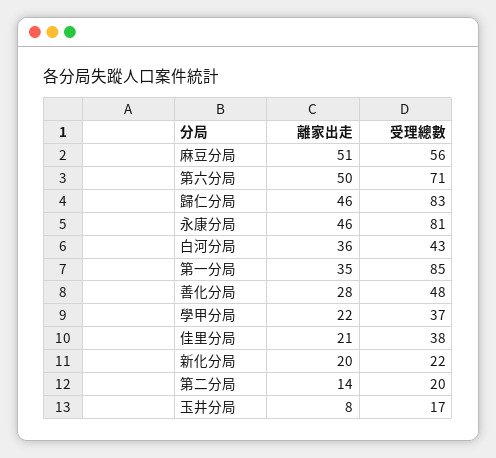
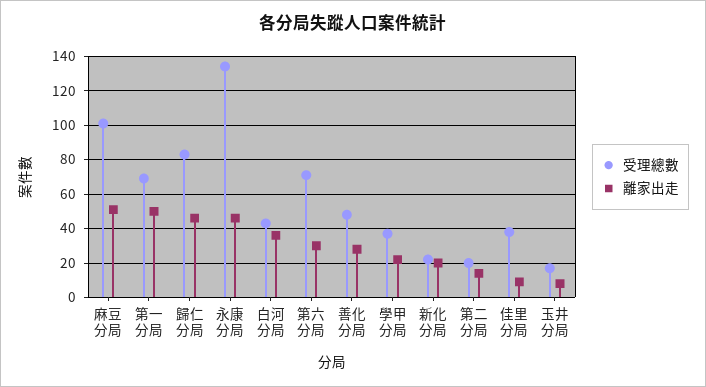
受理總數, 麻豆分局: 56 -> 100
離家出走, 第六分局: 50 -> 30
受理總數, 永康分局: 81 -> 135
離家出走, 第一分局: 35 -> 50
受理總數, 第一分局: 85 -> 70
離家出走, 佳里分局: 21 -> 10

